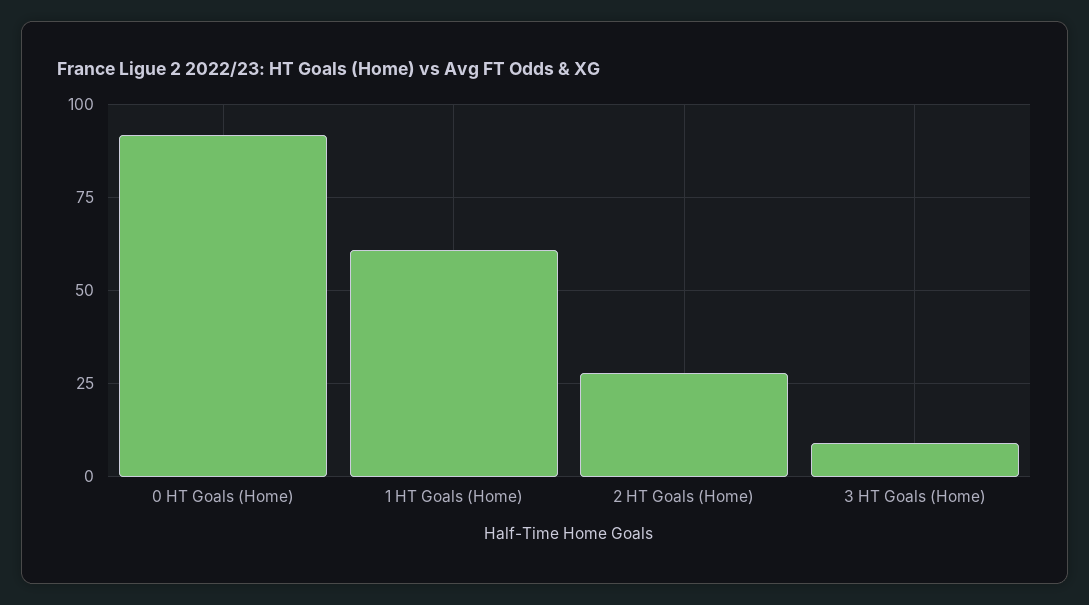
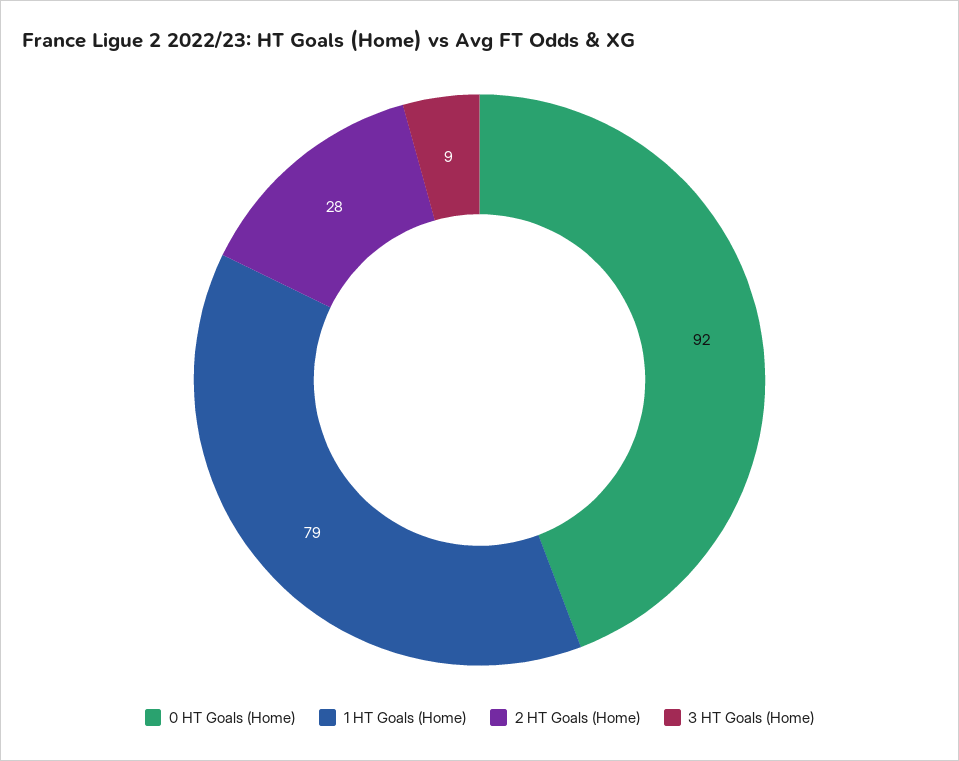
1 HT Goals (Home): 60 -> 79

